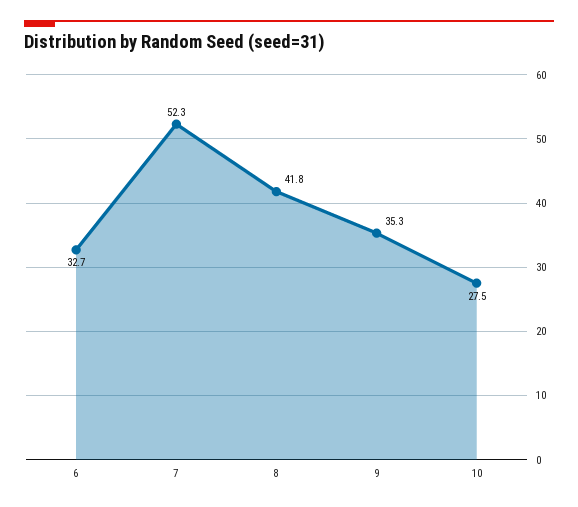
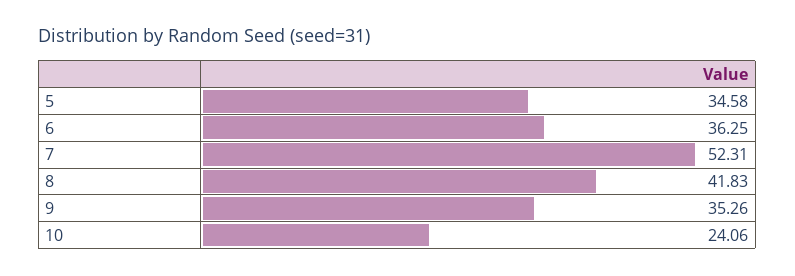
6: 32.7 -> 36.25
10: 27.5 -> 24.06
5: none -> 34.58

